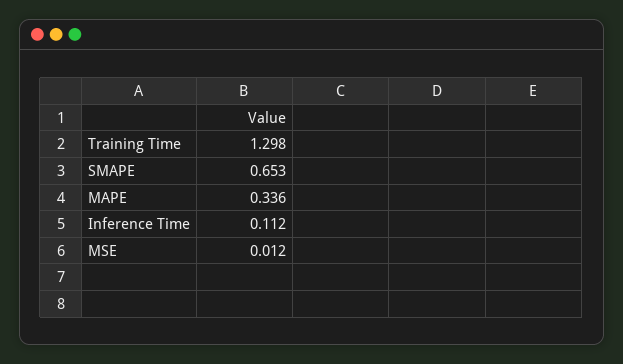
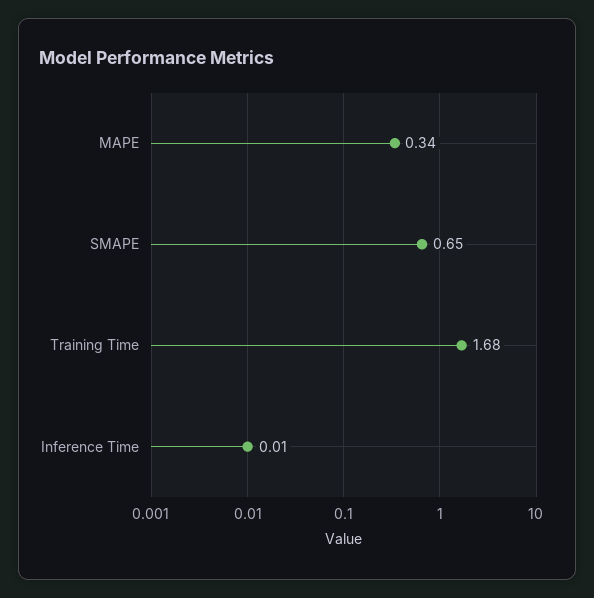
Training Time: 1.298 -> 1.68
Inference Time: 0.112 -> 0.01
MSE: 0.012 -> none

